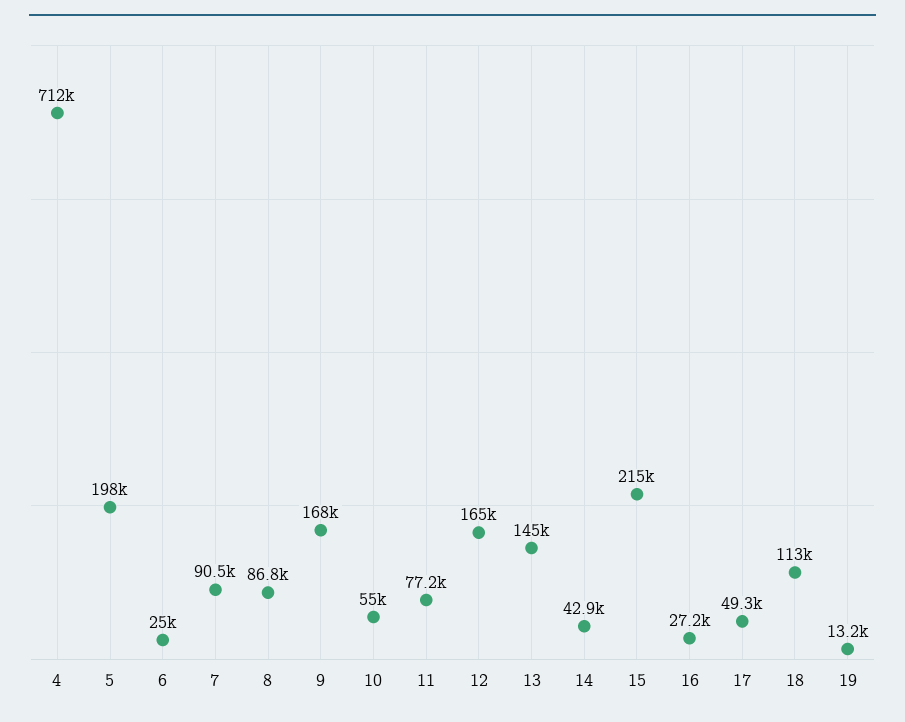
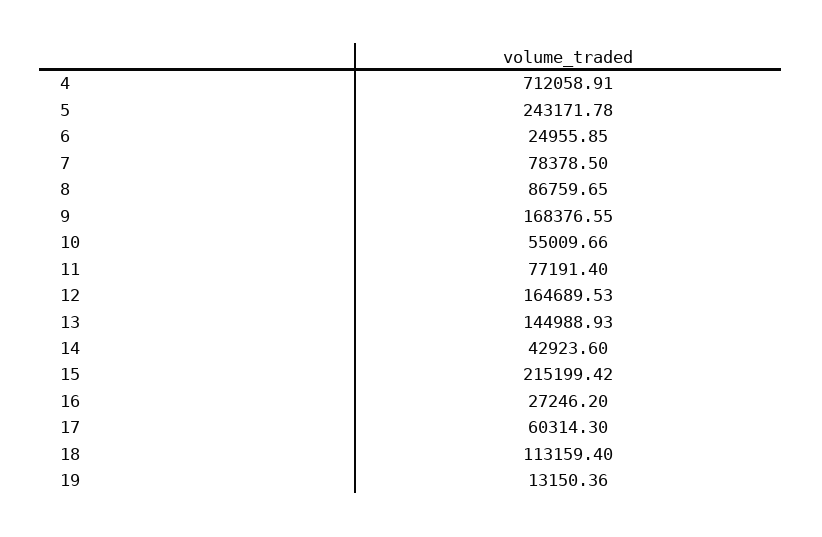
5: 198000 -> 243171.78
7: 90500 -> 78378.5
17: 49300 -> 60314.3

